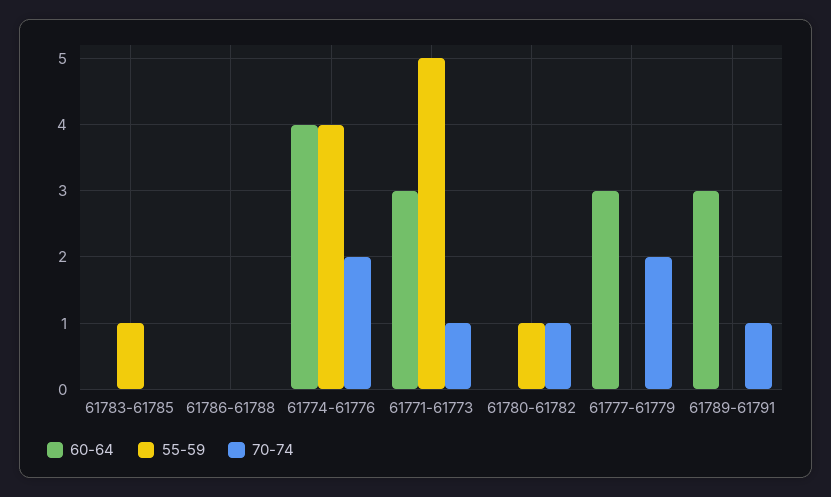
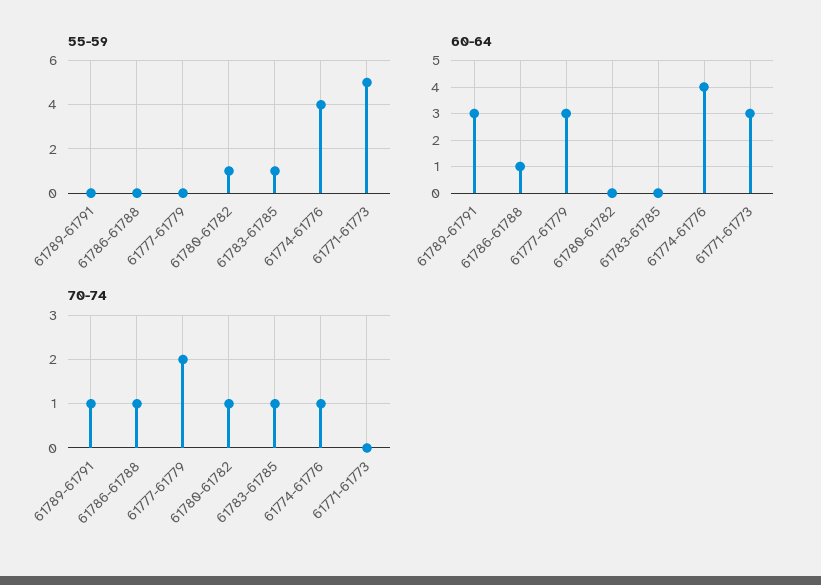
70-74, 61783-61785: 0 -> 1
60-64, 61786-61788: 0 -> 1
70-74, 61786-61788: 0 -> 1
70-74, 61774-61776: 2 -> 1
70-74, 61771-61773: 1 -> 0

